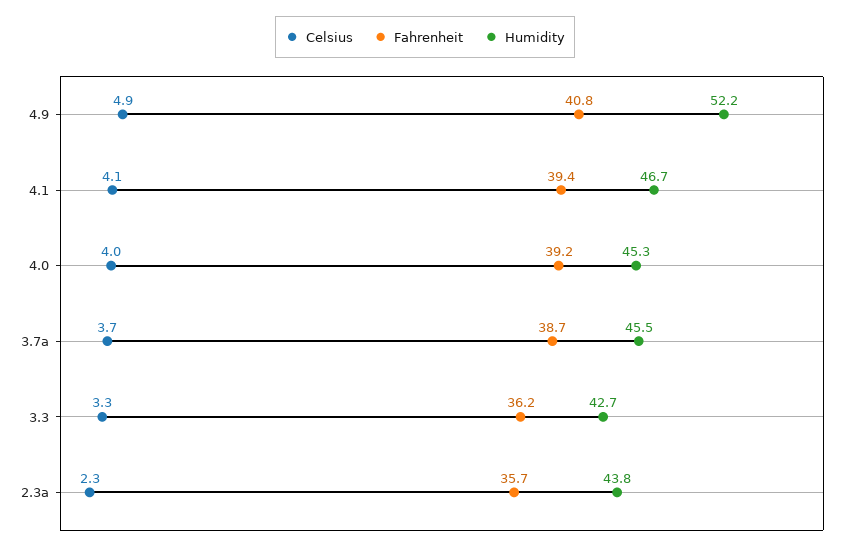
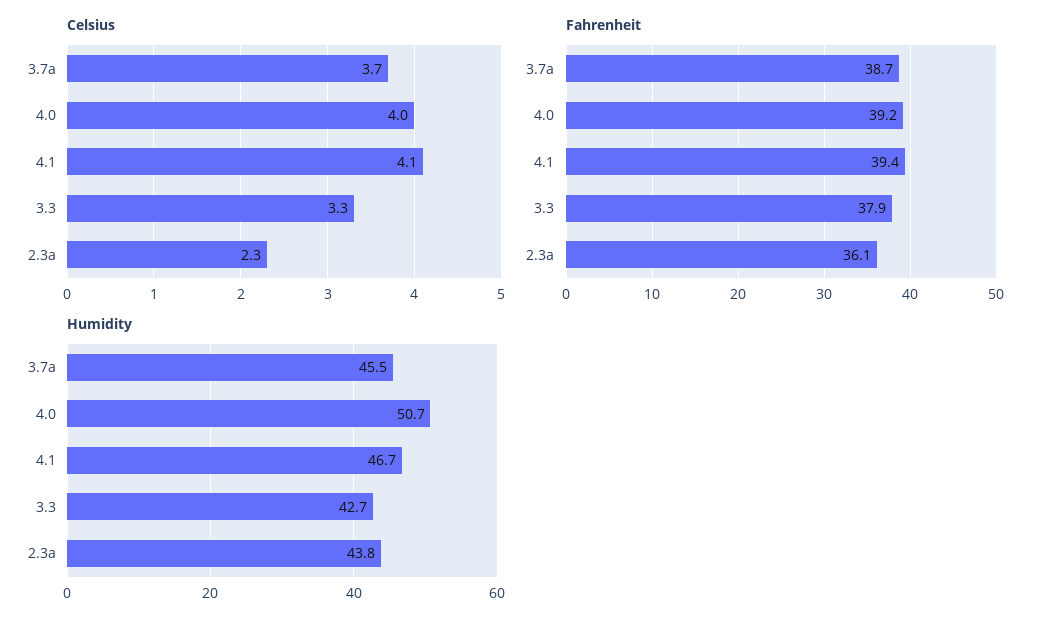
Celsius, 4.9: 4.9 -> none
Fahrenheit, 4.9: 40.8 -> none
Humidity, 4.9: 52.2 -> none
Humidity, 4.0: 45.3 -> 50.7
Fahrenheit, 3.3: 36.2 -> 37.9
Fahrenheit, 2.3a: 35.7 -> 36.1

